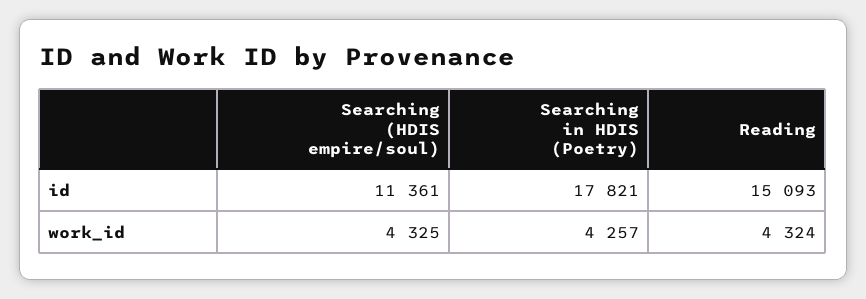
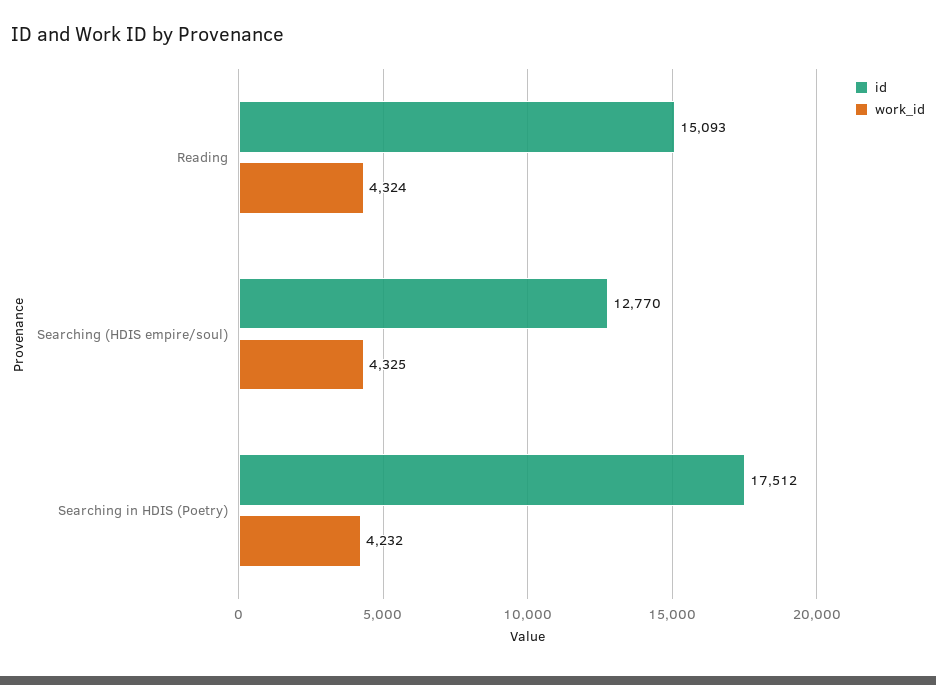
id, Searching (HDIS empire/soul): 11361 -> 12770
id, Searching in HDIS (Poetry): 17821 -> 17512
work_id, Searching in HDIS (Poetry): 4257 -> 4232

